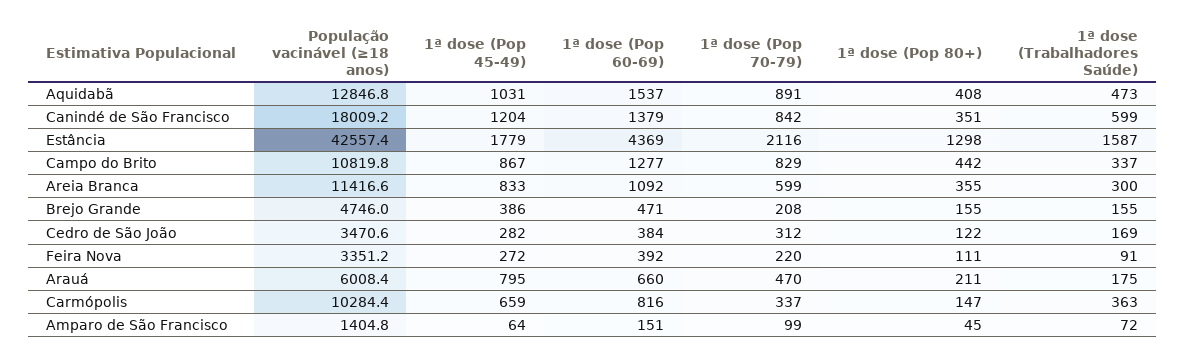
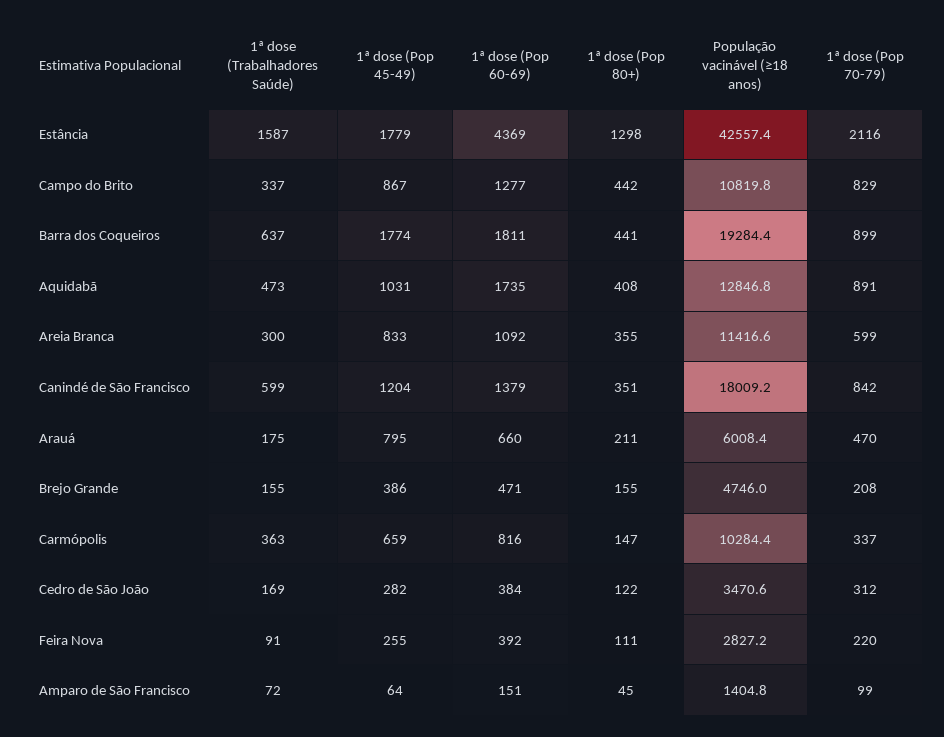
1ª dose (Pop 60-69), Aquidabã: 1537 -> 1735
População vacinável (≥18 anos), Feira Nova: 3351.2 -> 2827.2
1ª dose (Pop 45-49), Feira Nova: 272 -> 255
1ª dose (Trabalhadores Saúde), Barra dos Coqueiros: none -> 637
1ª dose (Pop 45-49), Barra dos Coqueiros: none -> 1774
1ª dose (Pop 60-69), Barra dos Coqueiros: none -> 1811
1ª dose (Pop 80+), Barra dos Coqueiros: none -> 441
População vacinável (≥18 anos), Barra dos Coqueiros: none -> 19284.4
1ª dose (Pop 70-79), Barra dos Coqueiros: none -> 899

